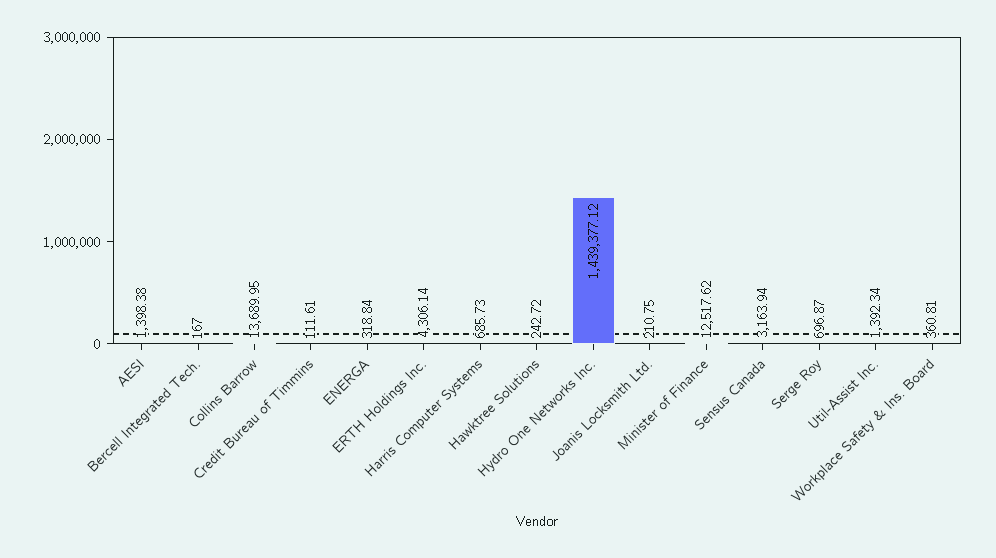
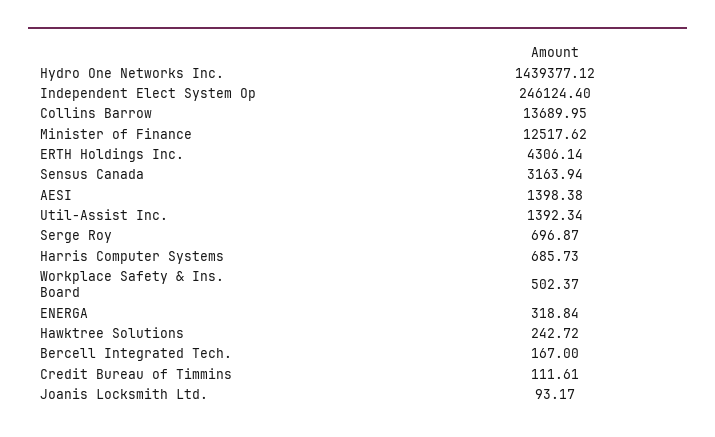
Joanis Locksmith Ltd.: 210.75 -> 93.17
Workplace Safety & Ins. Board: 360.81 -> 502.37
Independent Elect System Op: none -> 246124.4

